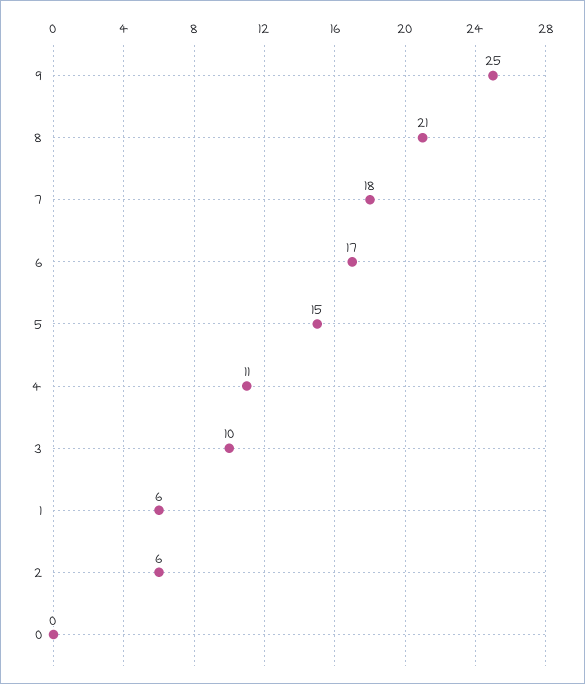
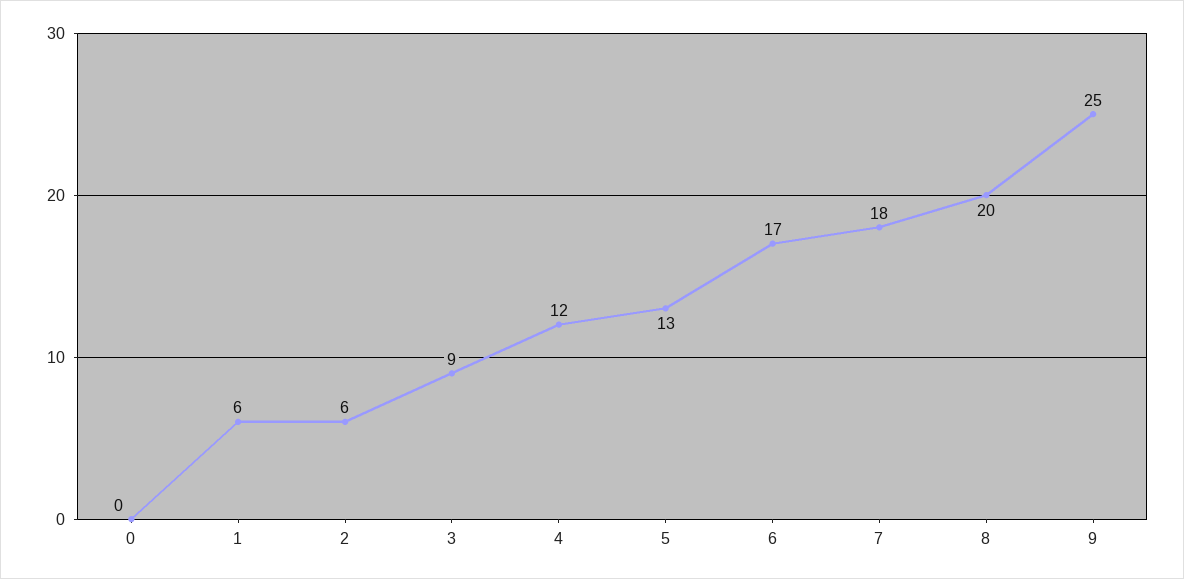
8: 21 -> 20
5: 15 -> 13
4: 11 -> 12
3: 10 -> 9

